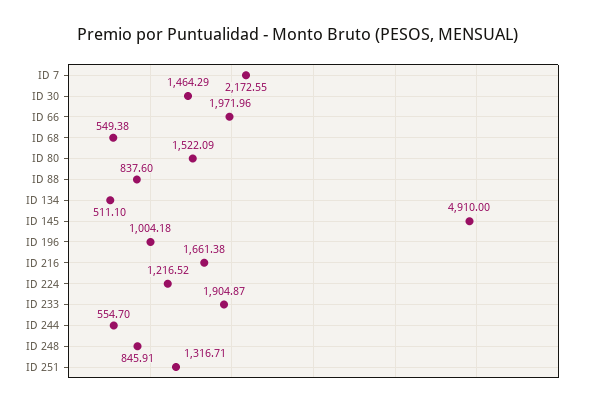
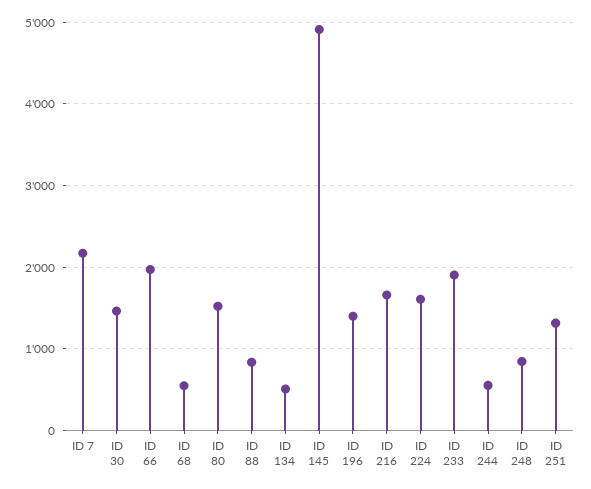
ID 196: 1004.18 -> 1400
ID 224: 1216.52 -> 1600

